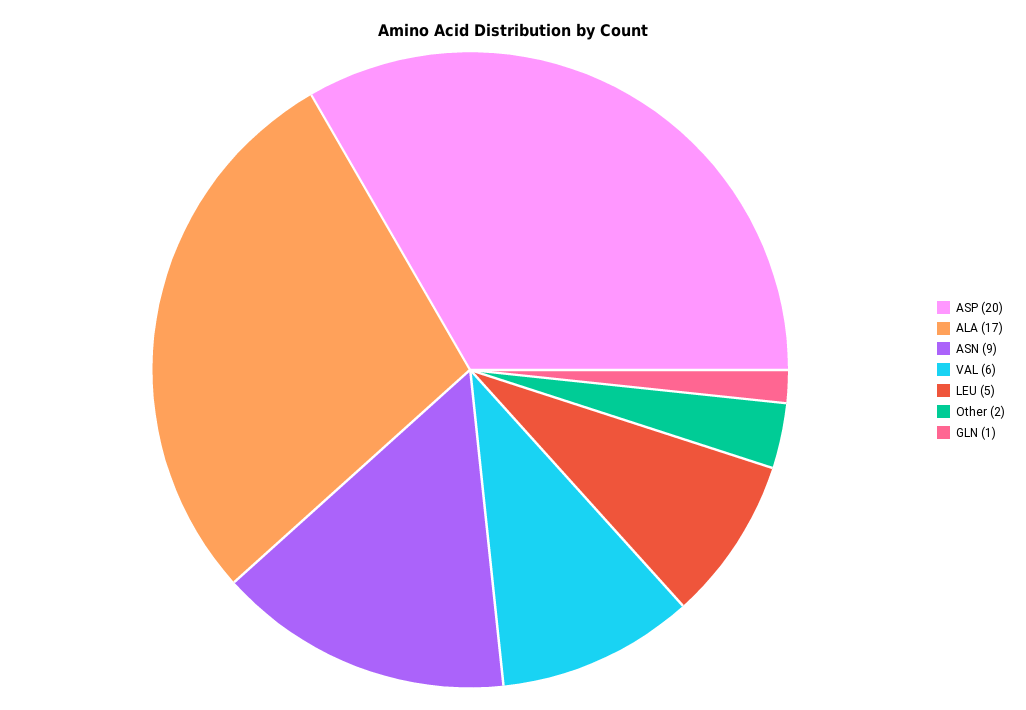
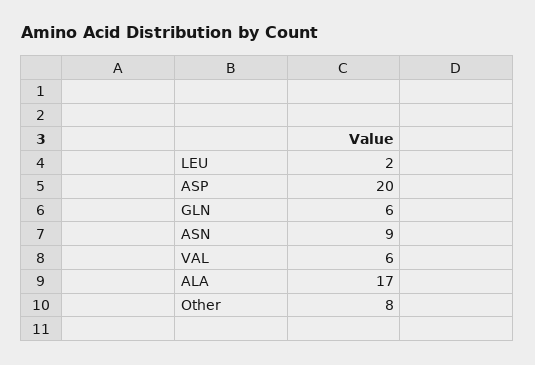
LEU: 5 -> 2
Other: 2 -> 8
GLN: 1 -> 6

